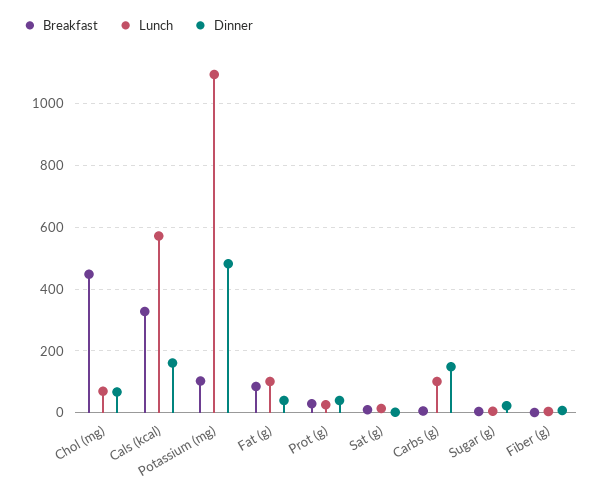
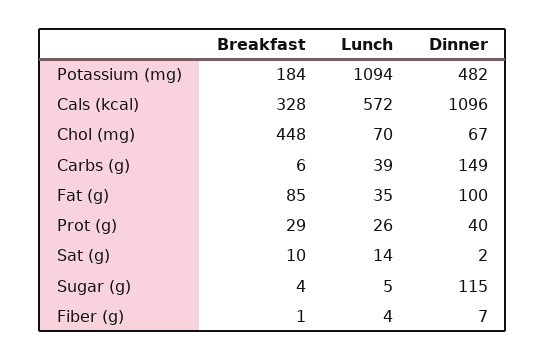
Dinner, Cals (kcal): 160 -> 1096
Breakfast, Potassium (mg): 100 -> 184
Lunch, Fat (g): 100 -> 35
Dinner, Fat (g): 40 -> 100
Lunch, Carbs (g): 100 -> 39
Dinner, Sugar (g): 20 -> 115

